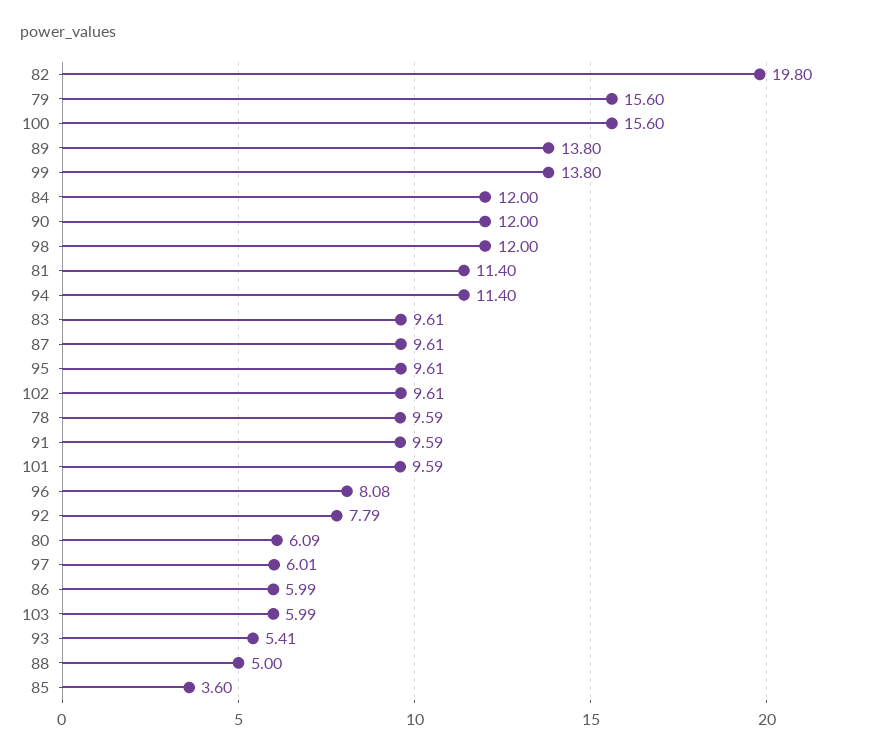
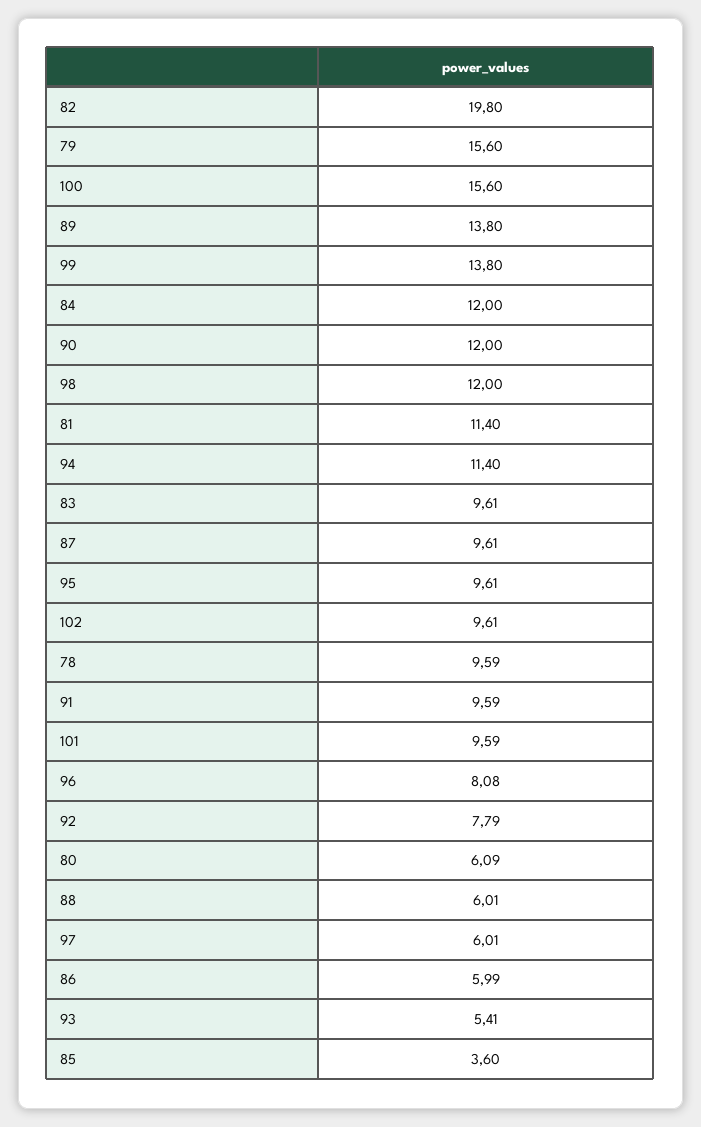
103: 5.99 -> none
88: 5 -> 6.01

